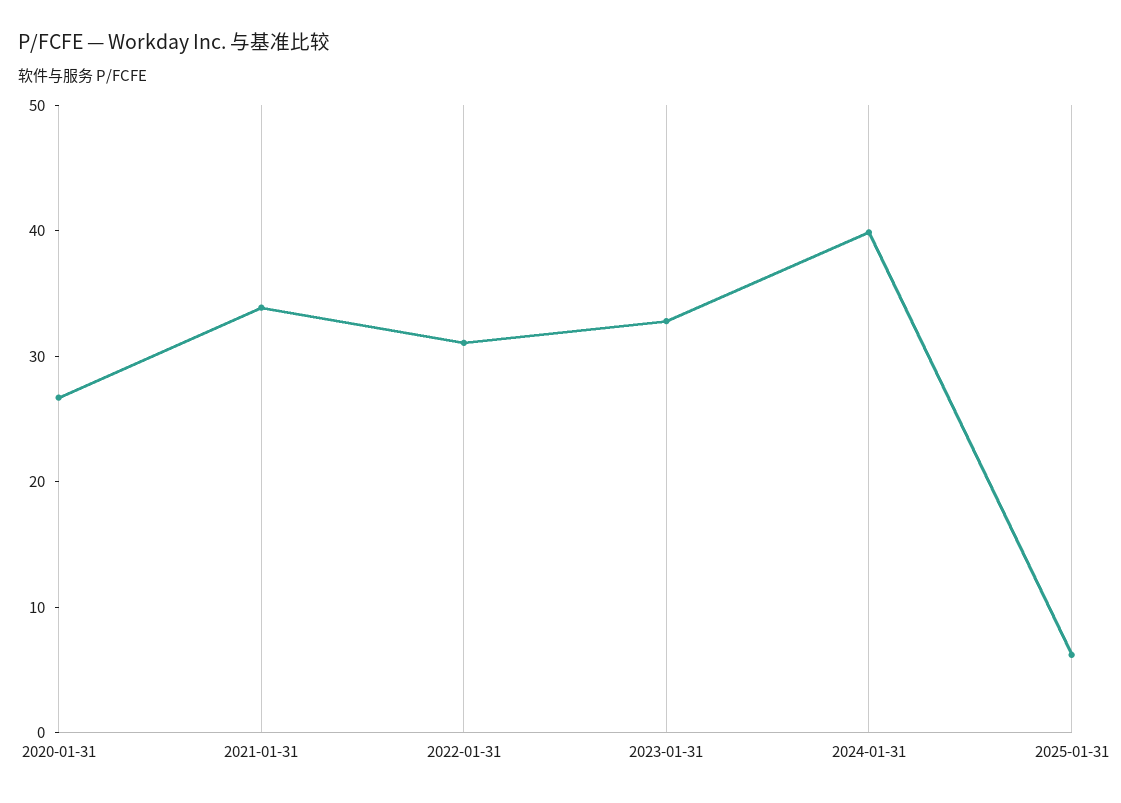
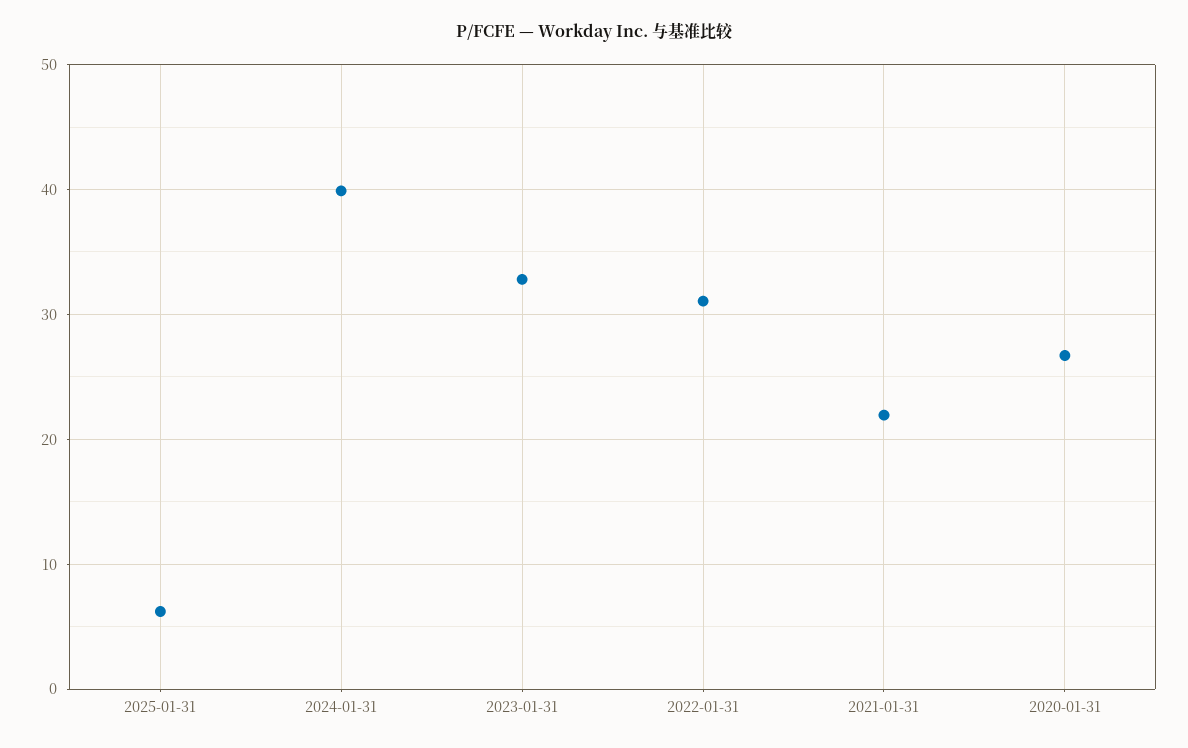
2021-01-31: 34 -> 22

